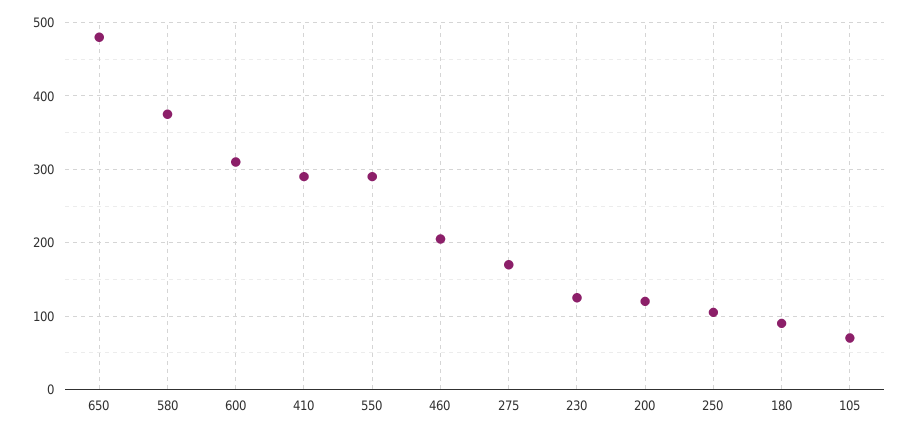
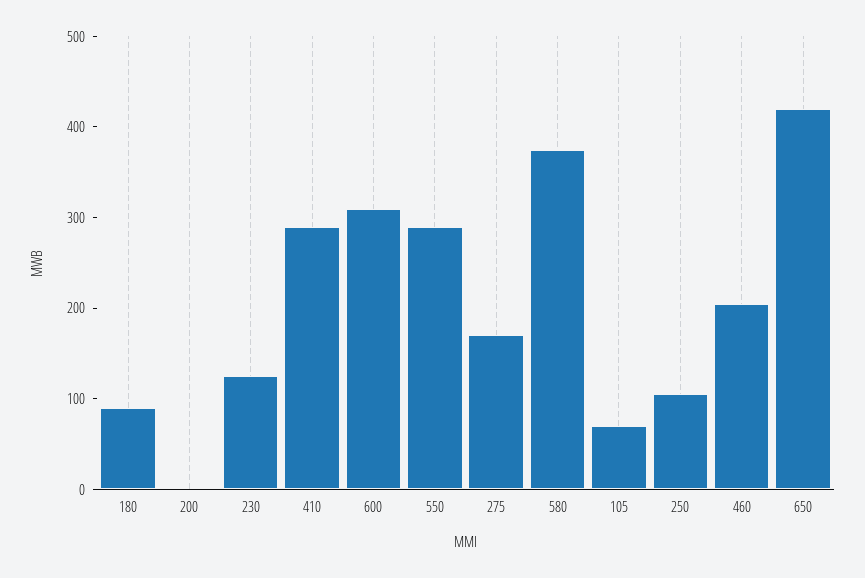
650: 480 -> 420
200: 120 -> 0

